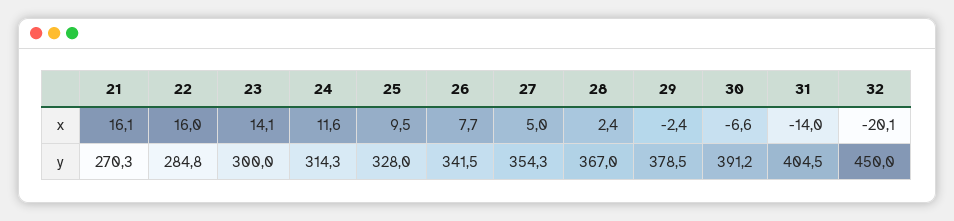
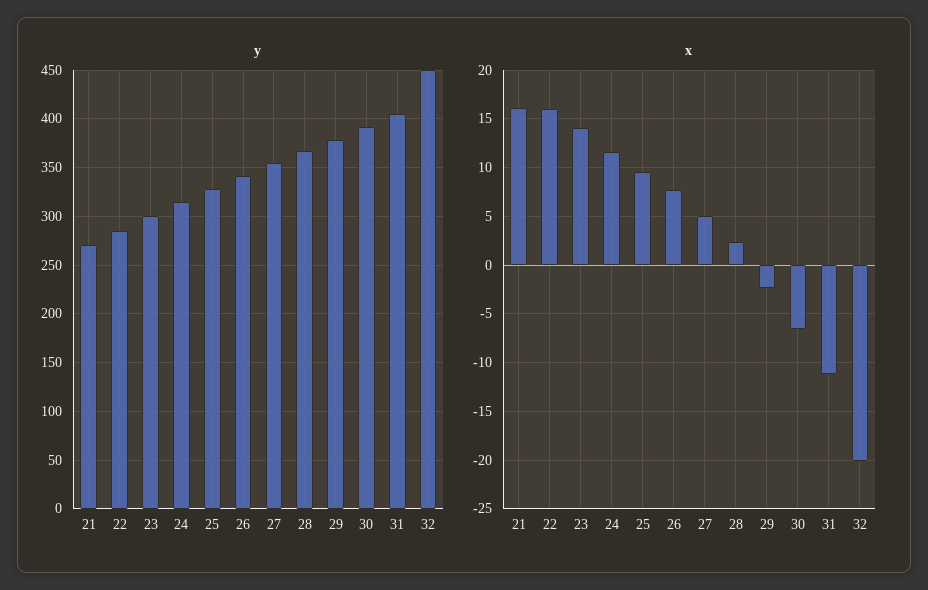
x, 31: -14 -> -11

